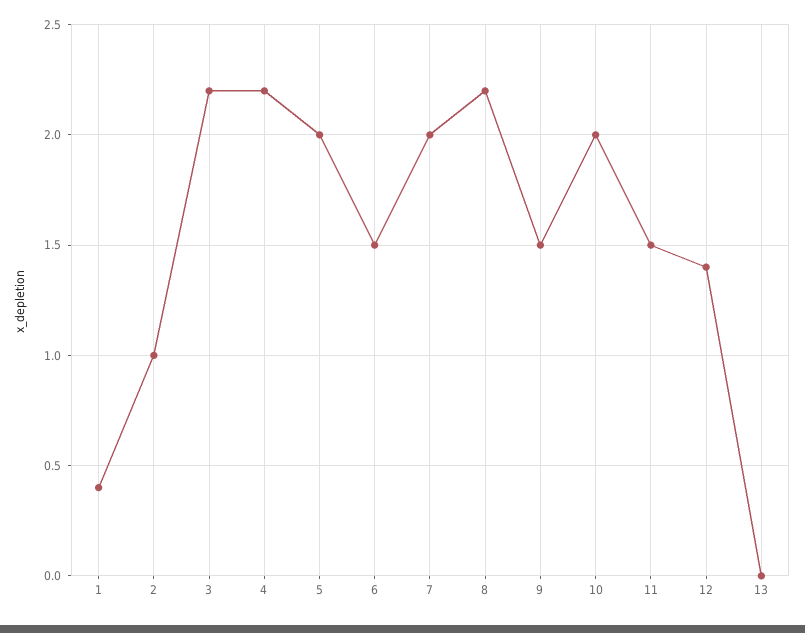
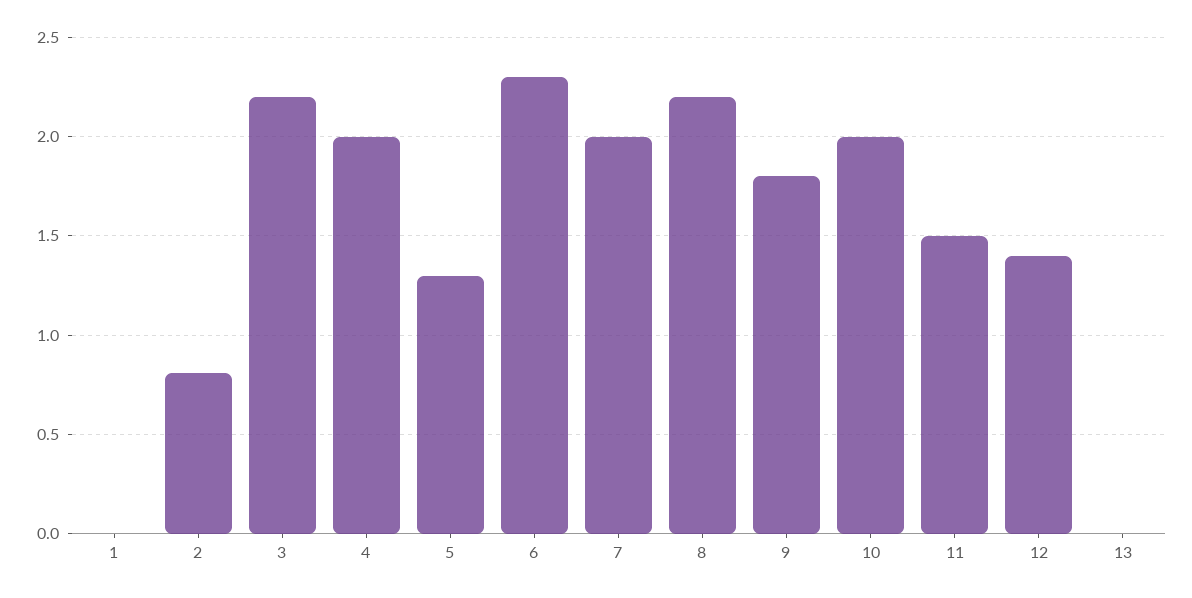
1: 0.4 -> 0
2: 1 -> 0.8
4: 2.2 -> 2
5: 2 -> 1.3
6: 1.5 -> 2.3
9: 1.5 -> 1.8

